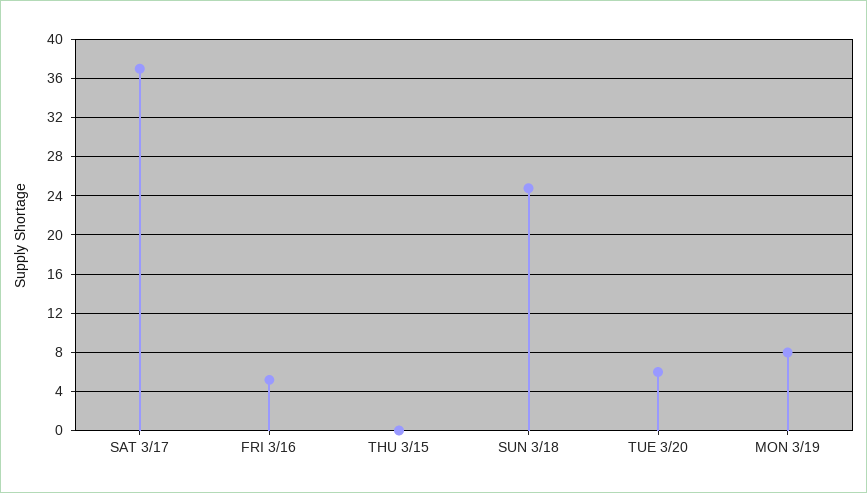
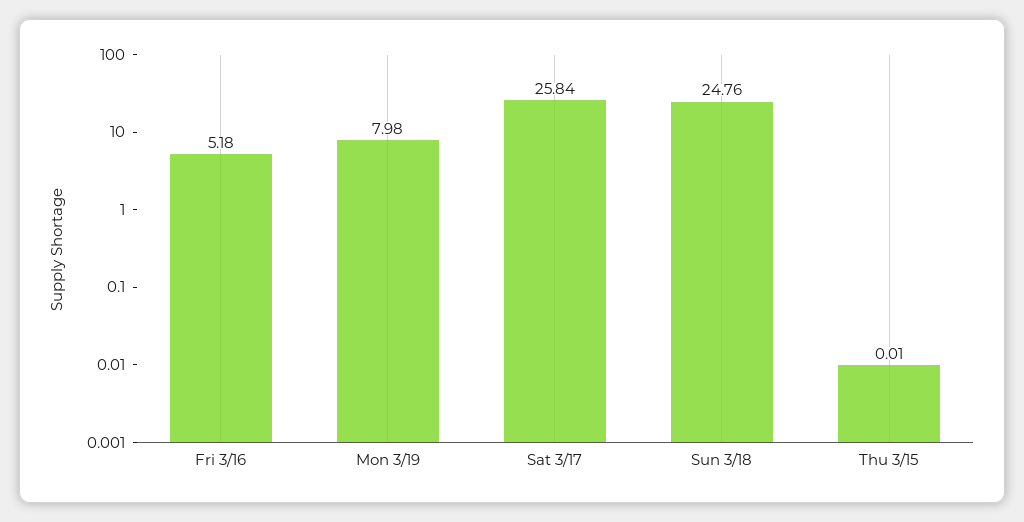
SAT 3/17: 37 -> 25.84
TUE 3/20: 6 -> none

